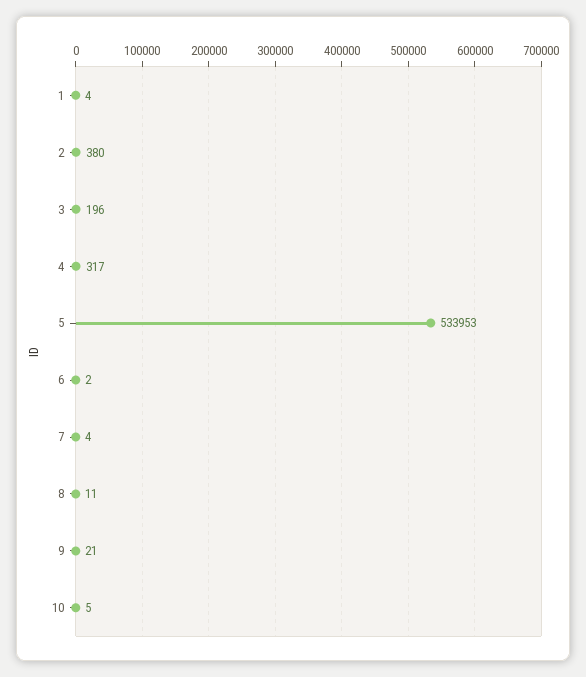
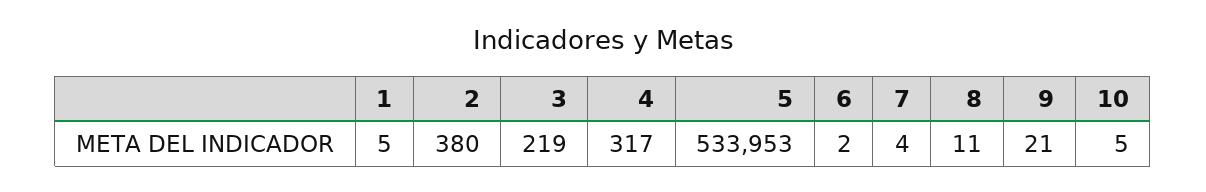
1: 4 -> 5
3: 196 -> 219

